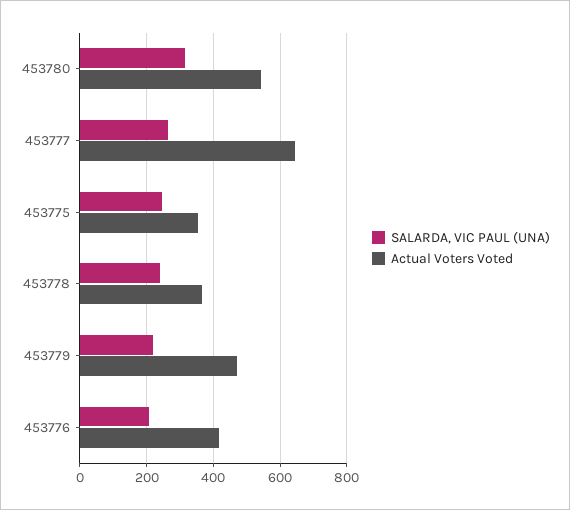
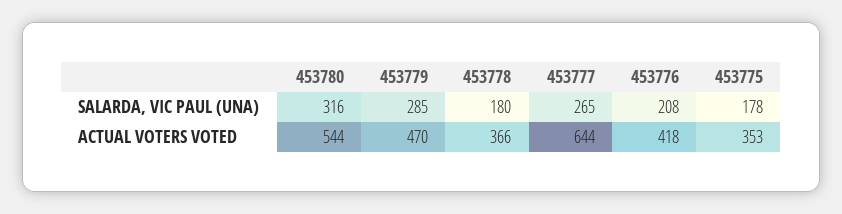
SALARDA, VIC PAUL (UNA), 453775: 240 -> 178
SALARDA, VIC PAUL (UNA), 453778: 240 -> 180
SALARDA, VIC PAUL (UNA), 453779: 220 -> 285

